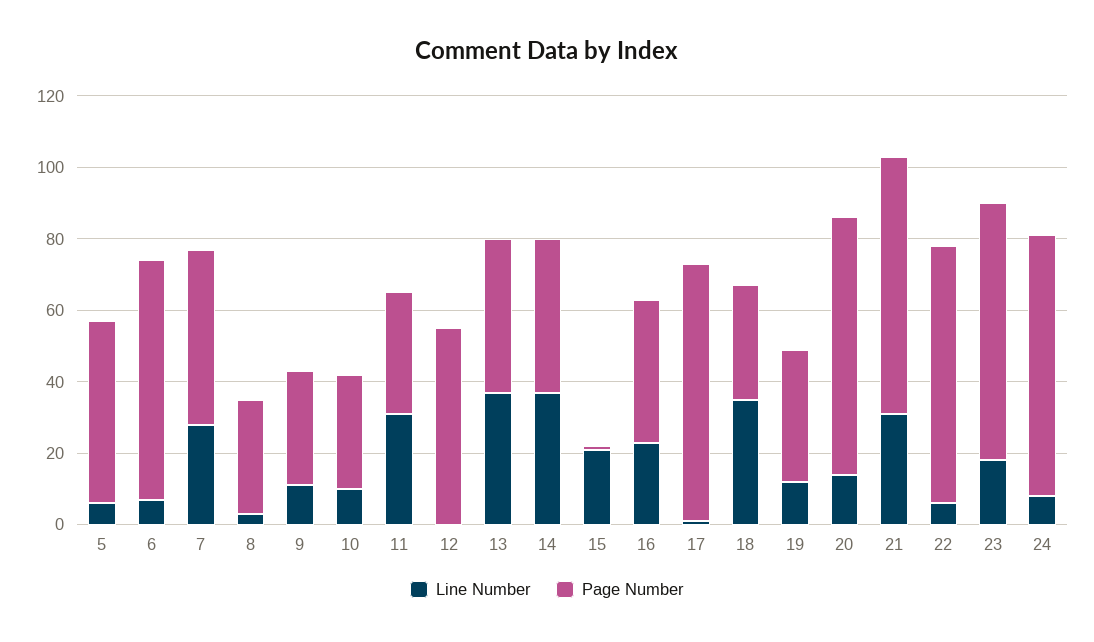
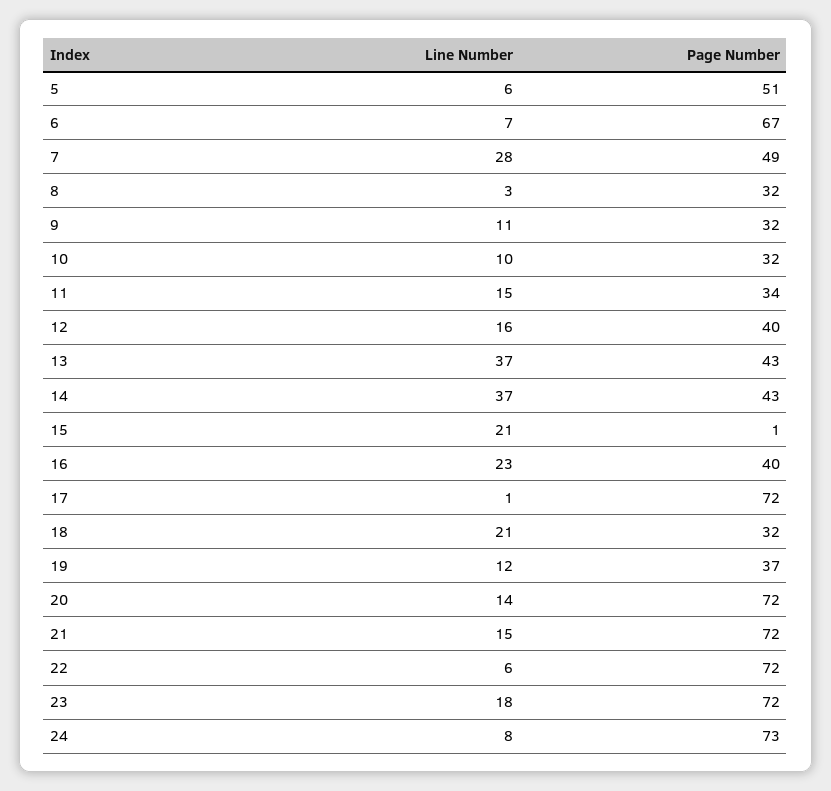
Line Number, 11: 30 -> 15
Line Number, 12: 0 -> 16
Page Number, 12: 55 -> 40
Line Number, 18: 35 -> 21
Line Number, 21: 30 -> 15

